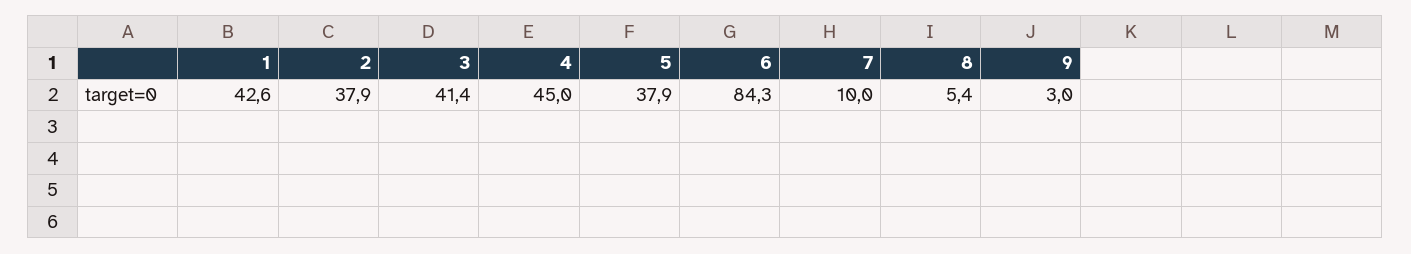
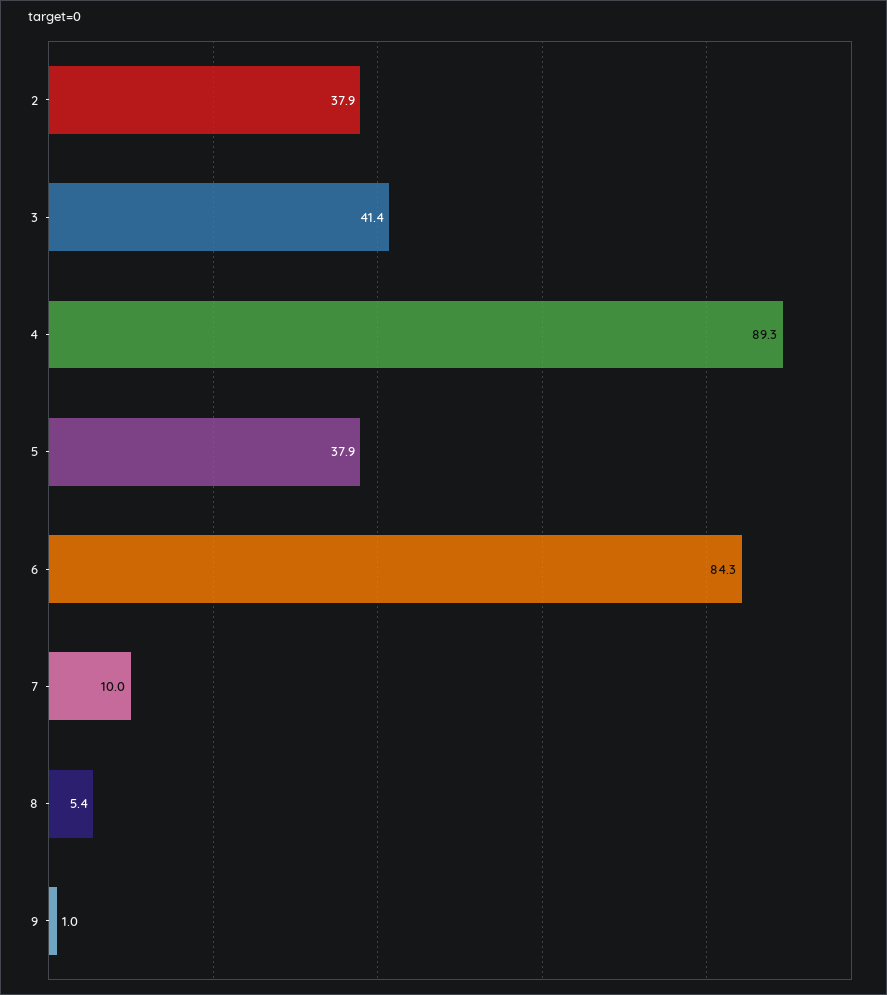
1: 42.6 -> none
4: 45 -> 89.3
9: 3 -> 1

